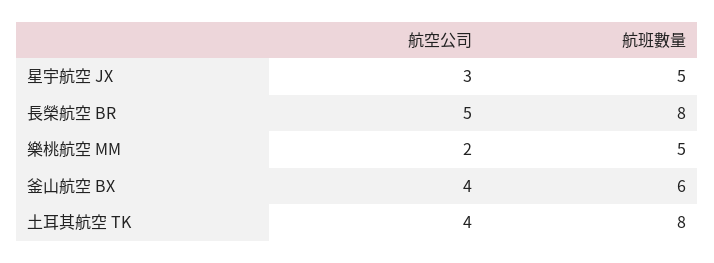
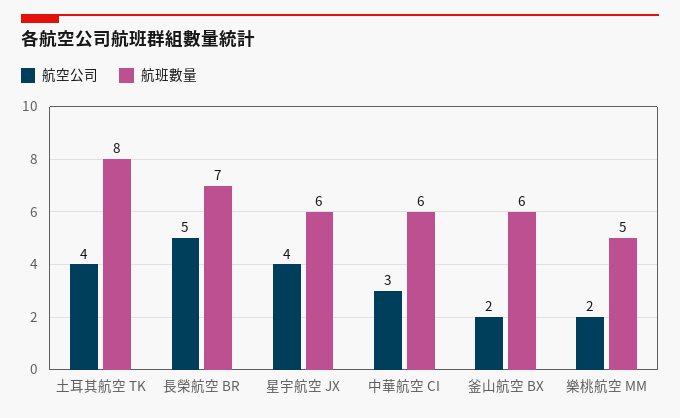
航空公司, 星宇航空 JX: 3 -> 4
航班數量, 星宇航空 JX: 5 -> 6
航班數量, 長榮航空 BR: 8 -> 7
航空公司, 釜山航空 BX: 4 -> 2
航空公司, 中華航空 CI: none -> 3
航班數量, 中華航空 CI: none -> 6

